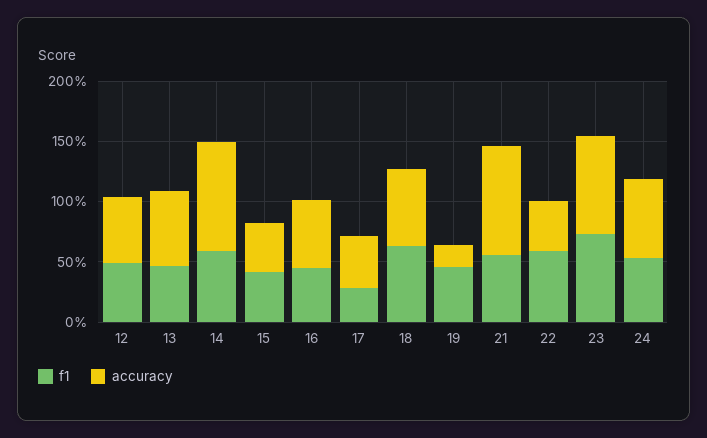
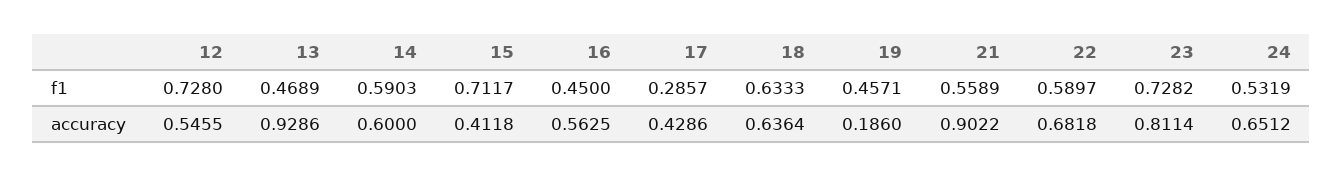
f1, 12: 0.5 -> 0.728
accuracy, 13: 0.6 -> 0.9286
accuracy, 14: 0.9 -> 0.6
f1, 15: 0.4 -> 0.7117
accuracy, 22: 0.4 -> 0.6818

